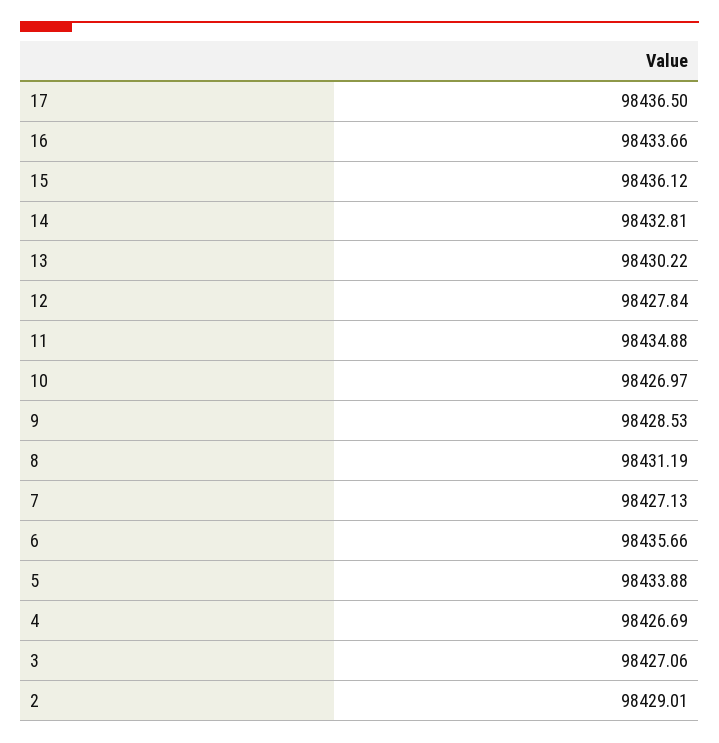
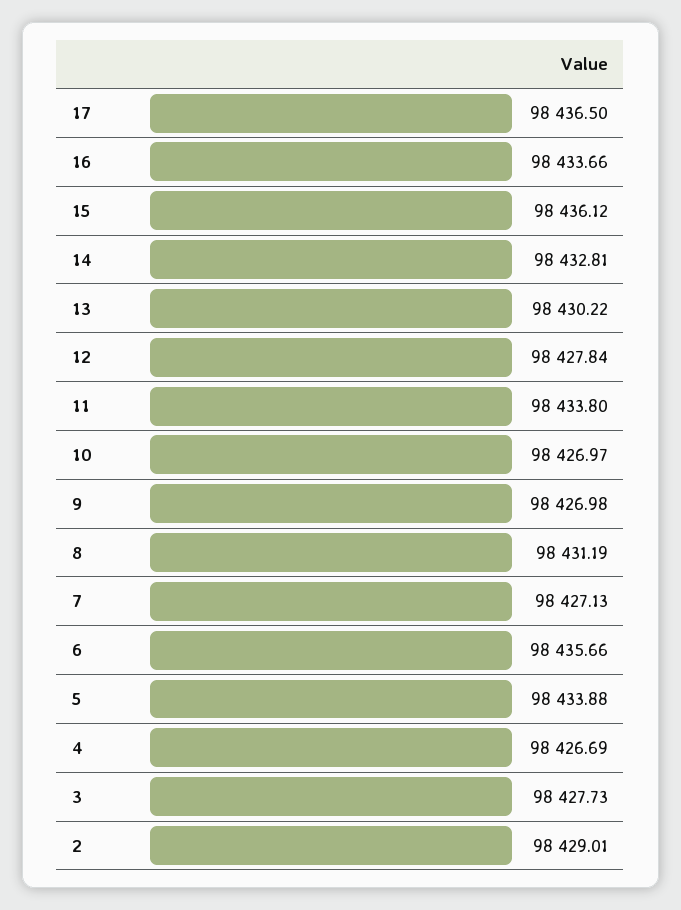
11: 98434.88 -> 98433.8
9: 98428.53 -> 98426.98
3: 98427.06 -> 98427.73

